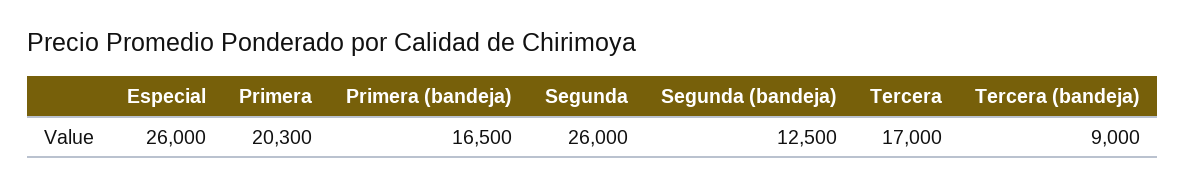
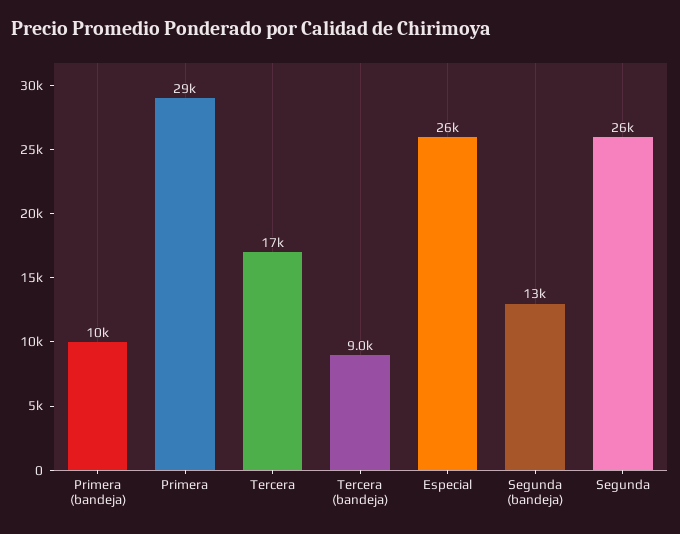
Primera: 20300 -> 29000
Primera (bandeja): 16500 -> 10000

